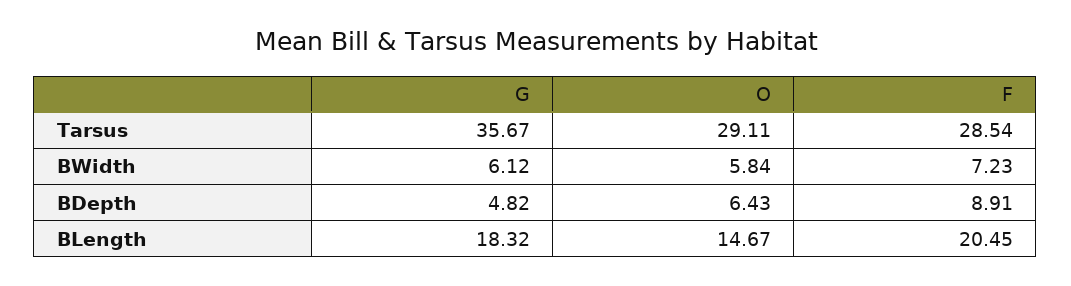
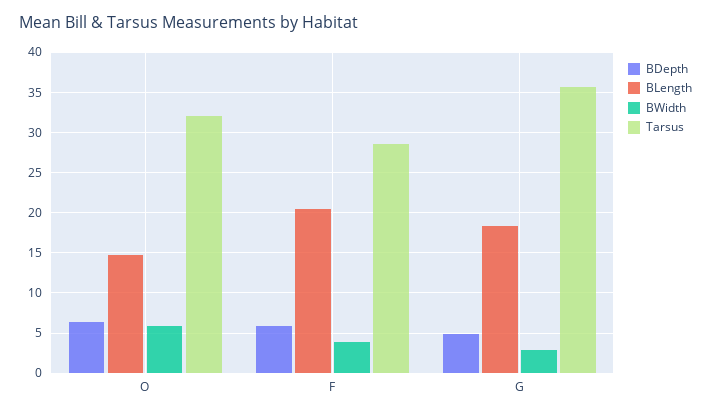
Tarsus, O: 29.11 -> 32
BWidth, G: 6.12 -> 3
BWidth, F: 7.23 -> 4
BDepth, F: 8.91 -> 6

